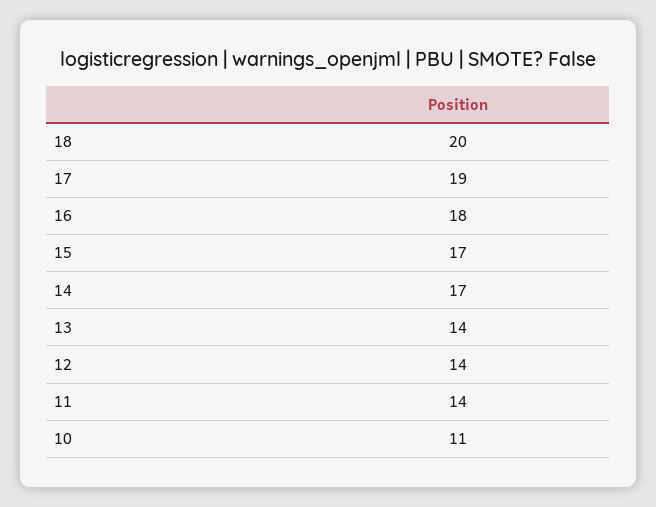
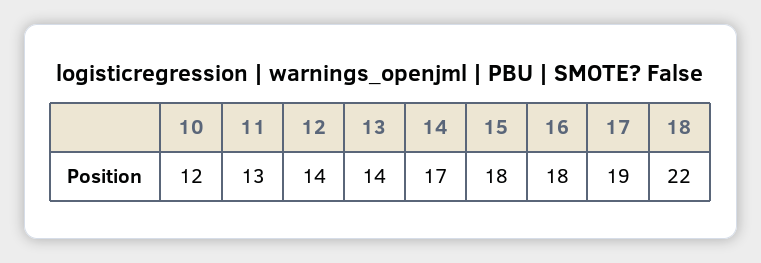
18: 20 -> 22
15: 17 -> 18
11: 14 -> 13
10: 11 -> 12

